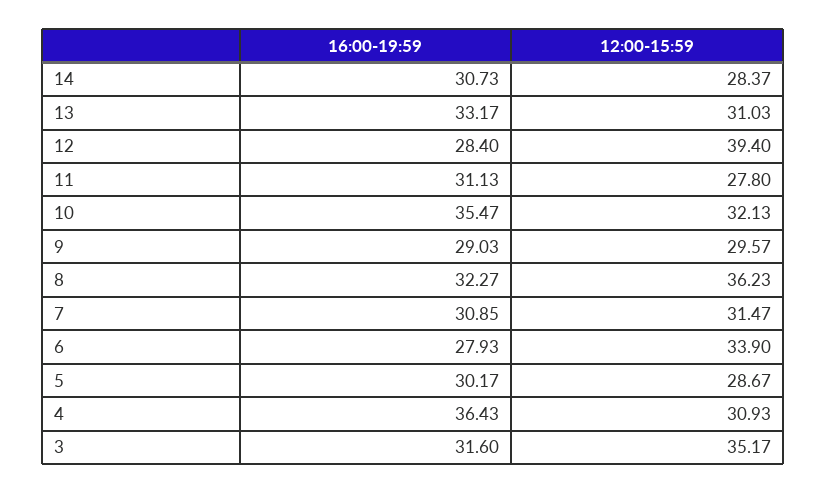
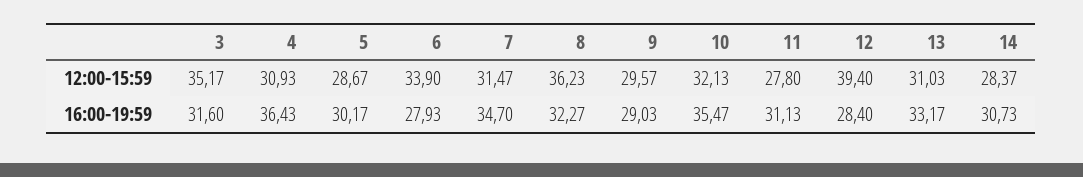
16:00-19:59, 7: 30.85 -> 34.7

